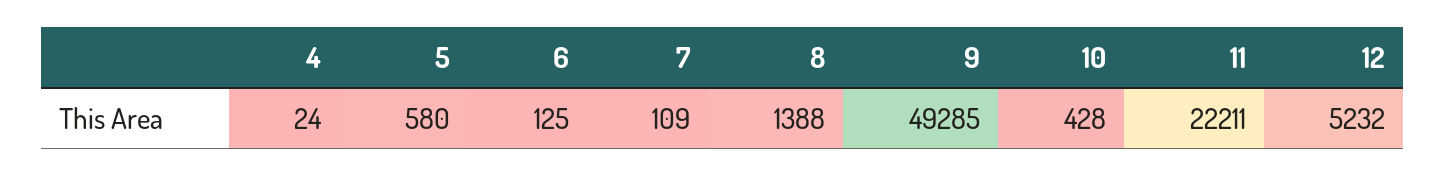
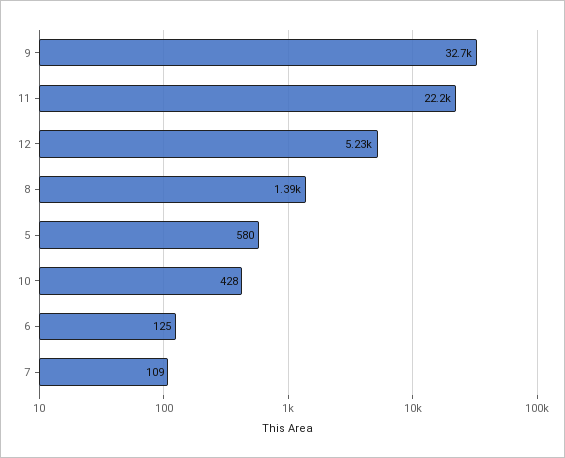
4: 24 -> none
9: 49285 -> 32700

